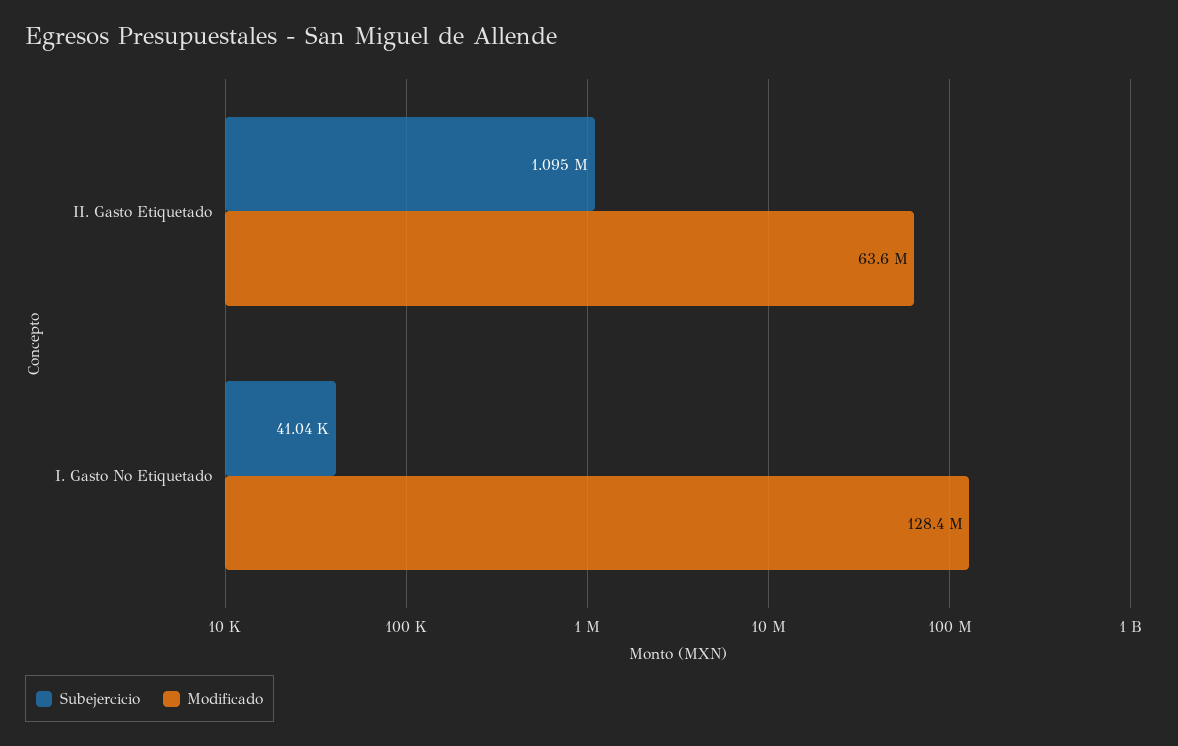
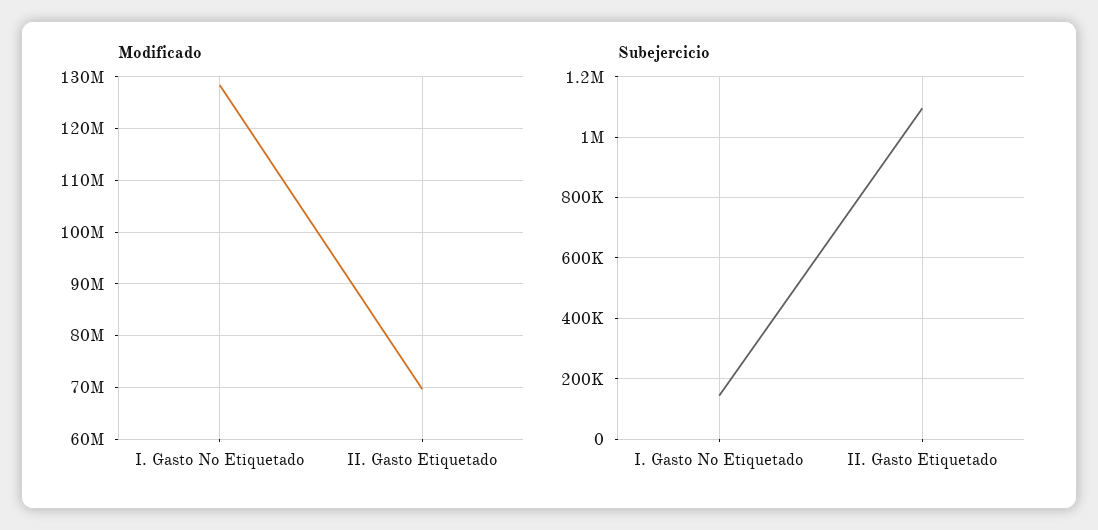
Modificado, II. Gasto Etiquetado: 63600000 -> 70000000
Subejercicio, I. Gasto No Etiquetado: 41040 -> 140000

